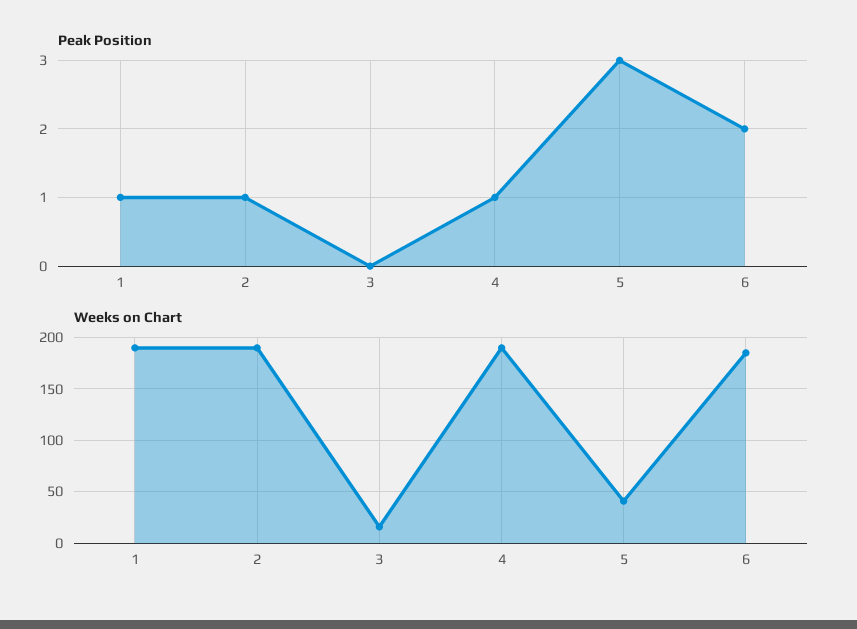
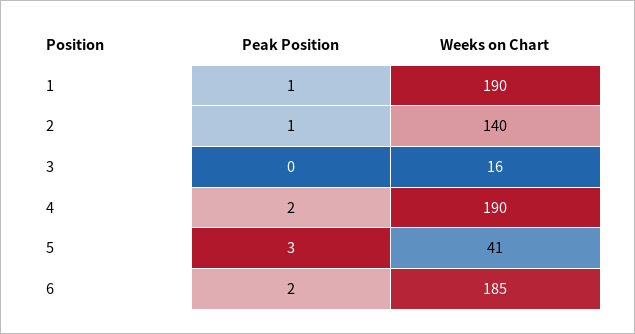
Peak Position, 4: 1 -> 2
Weeks on Chart, 2: 190 -> 140

